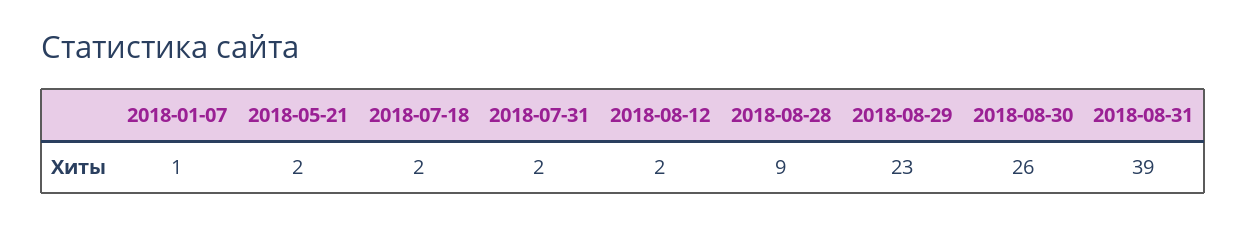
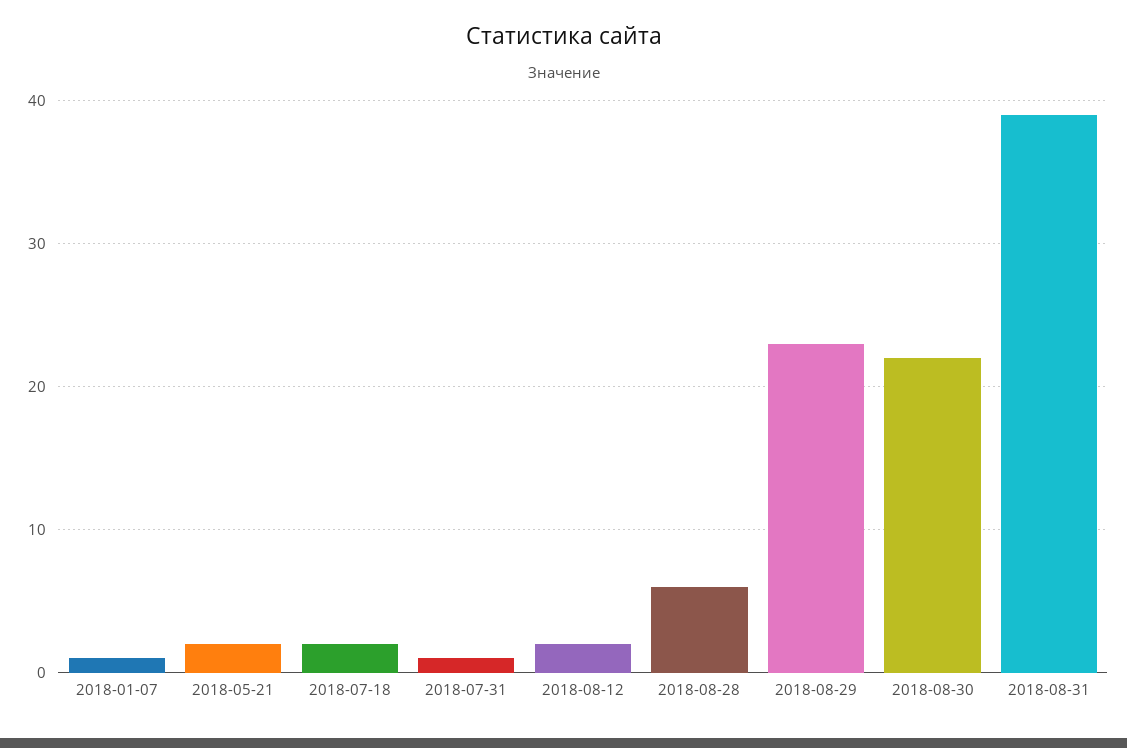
2018-07-31: 2 -> 1
2018-08-28: 9 -> 6
2018-08-30: 26 -> 22

